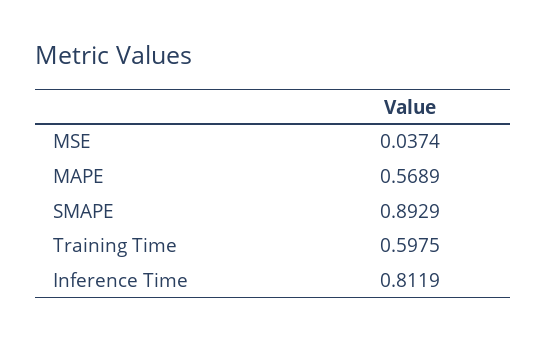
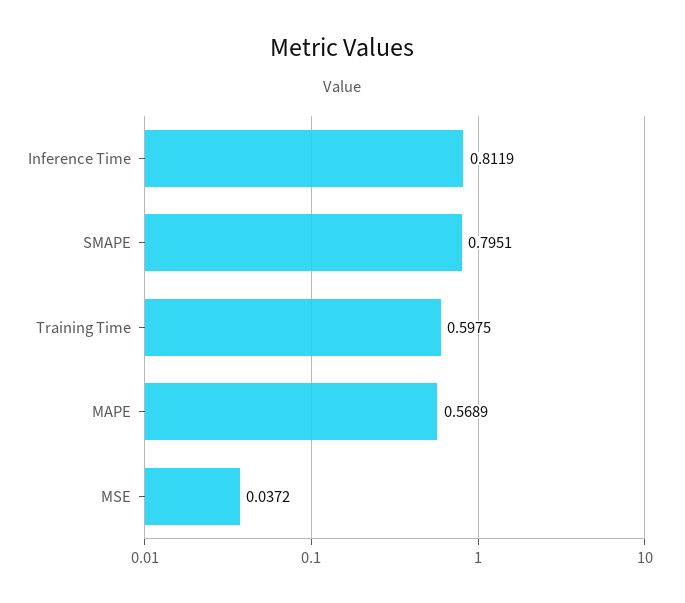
MSE: 0.0374 -> 0.0372
SMAPE: 0.8929 -> 0.7951

